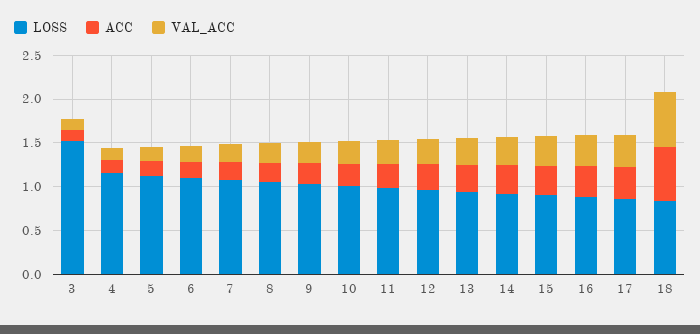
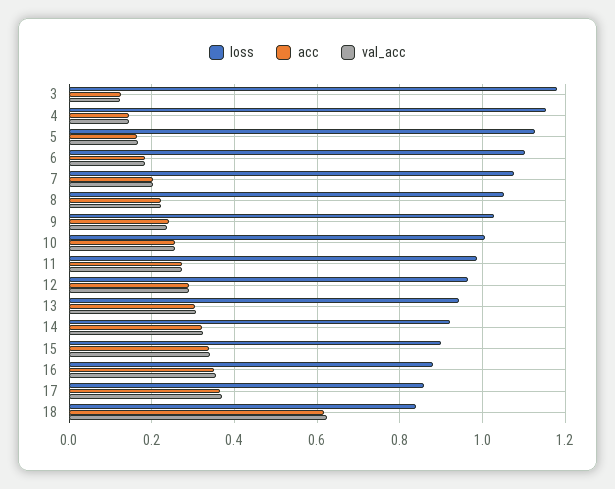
LOSS, 3: 1.5 -> 1.18

